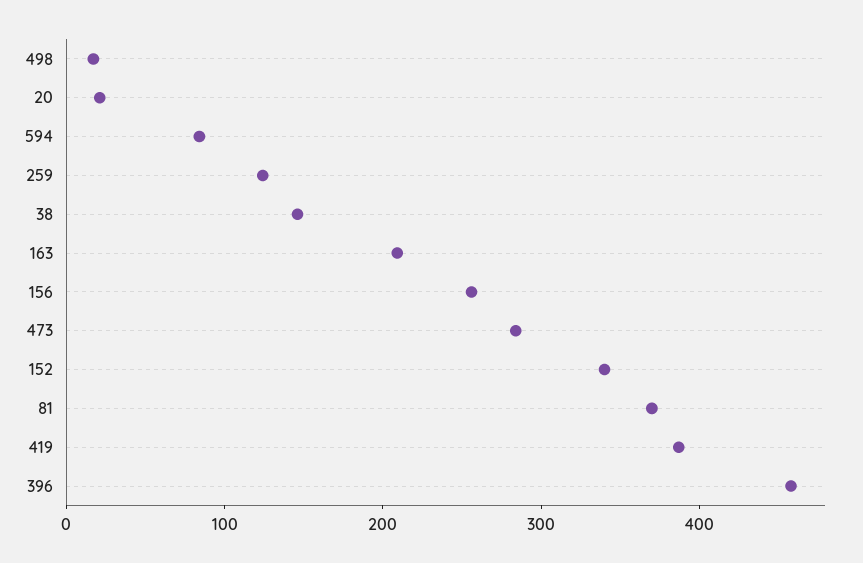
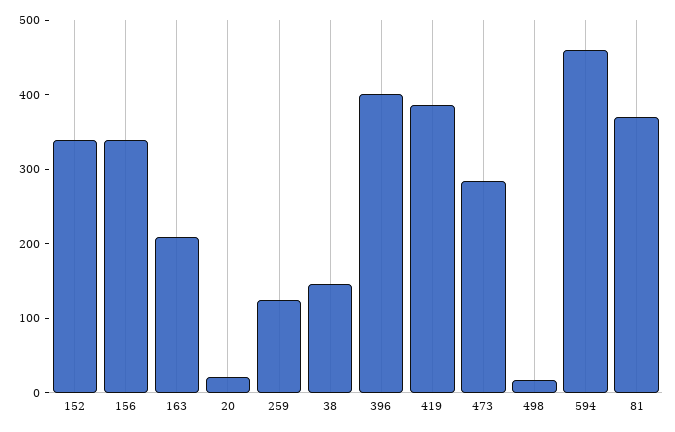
594: 80 -> 460
156: 260 -> 340
396: 460 -> 400

